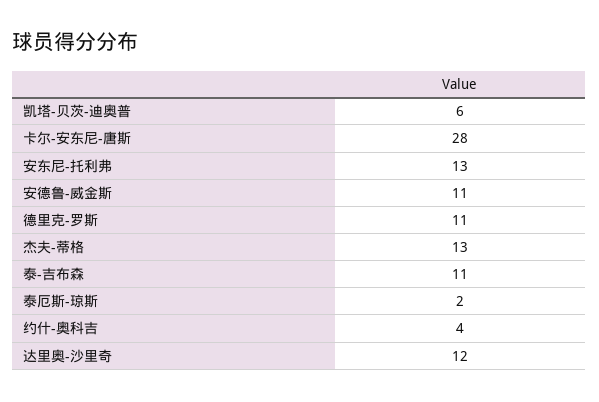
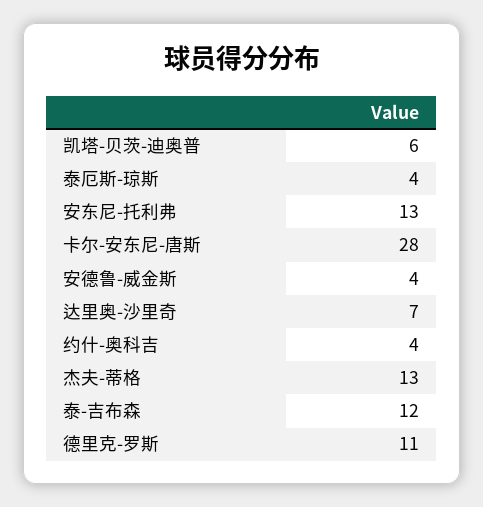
安德鲁-威金斯: 11 -> 4
泰-吉布森: 11 -> 12
泰厄斯-琼斯: 2 -> 4
达里奥-沙里奇: 12 -> 7

